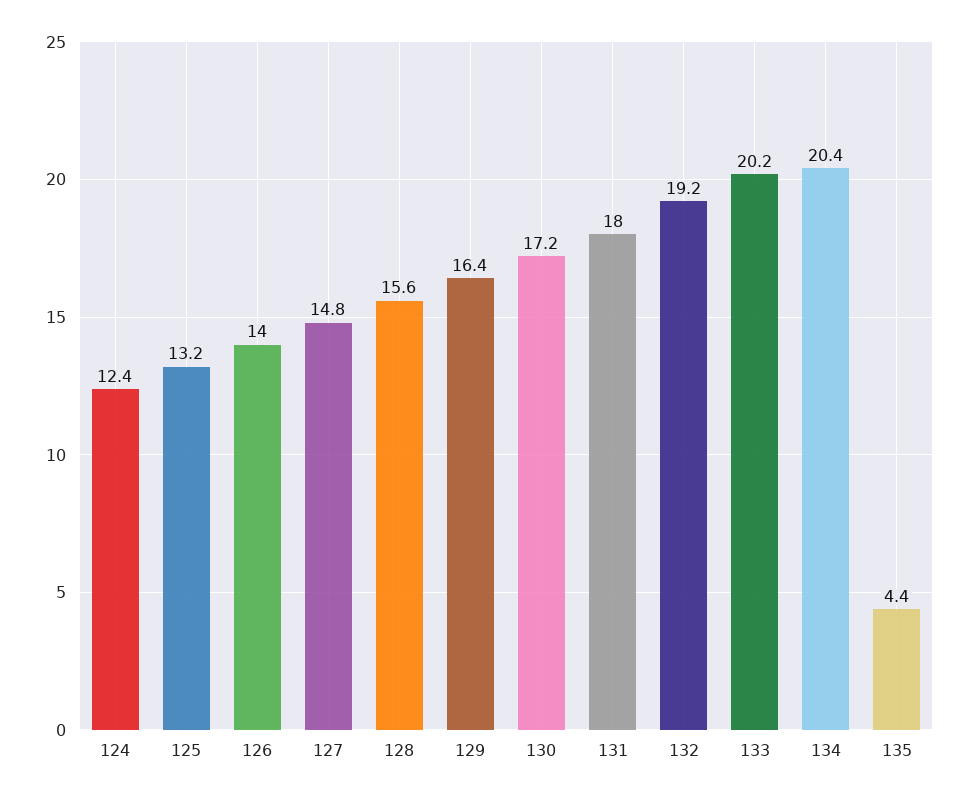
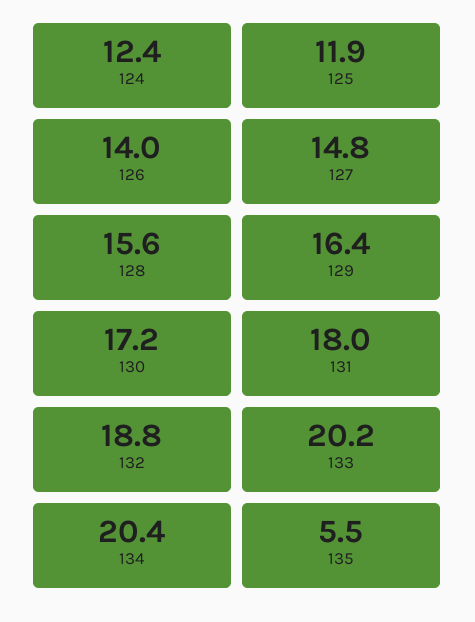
125: 13.2 -> 11.9
132: 19.2 -> 18.8
135: 4.4 -> 5.5

